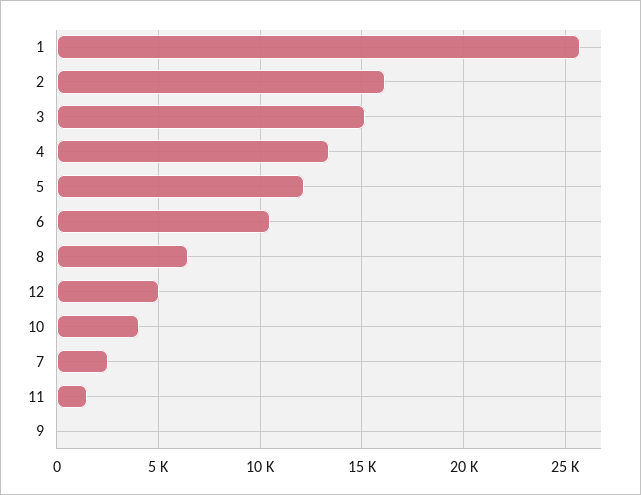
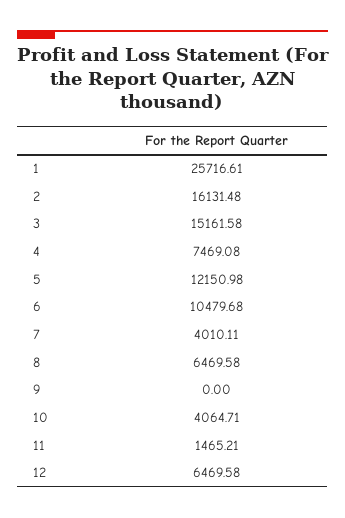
4: 13500 -> 7469.08
12: 5000 -> 6469.58
7: 2500 -> 4010.11

